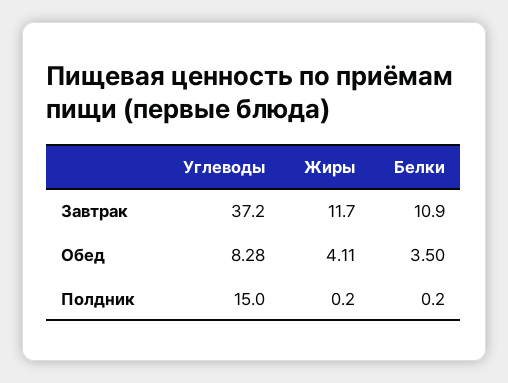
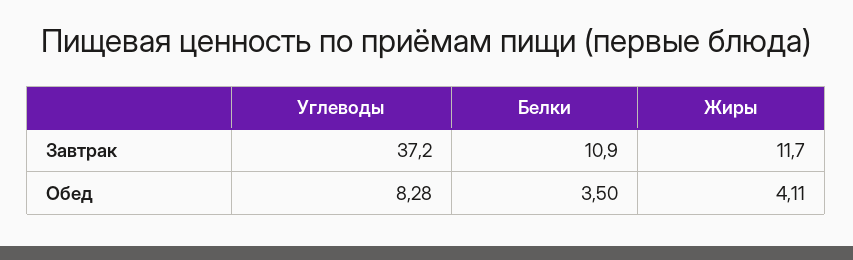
Углеводы, Полдник: 15 -> none
Жиры, Полдник: 0.2 -> none
Белки, Полдник: 0.2 -> none

